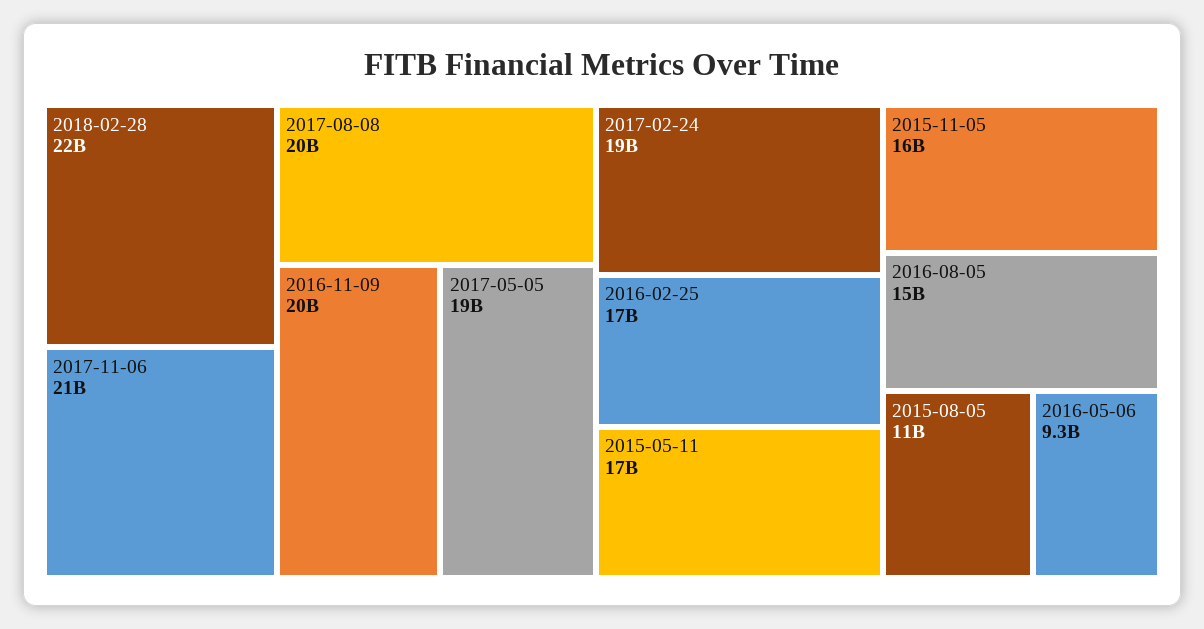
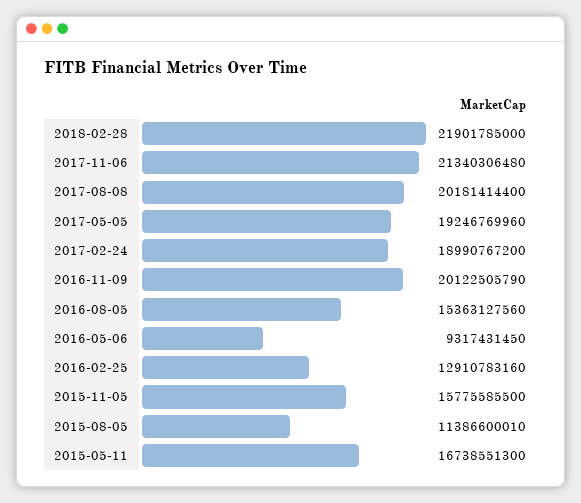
2016-02-25: 17000000000 -> 12910783160

